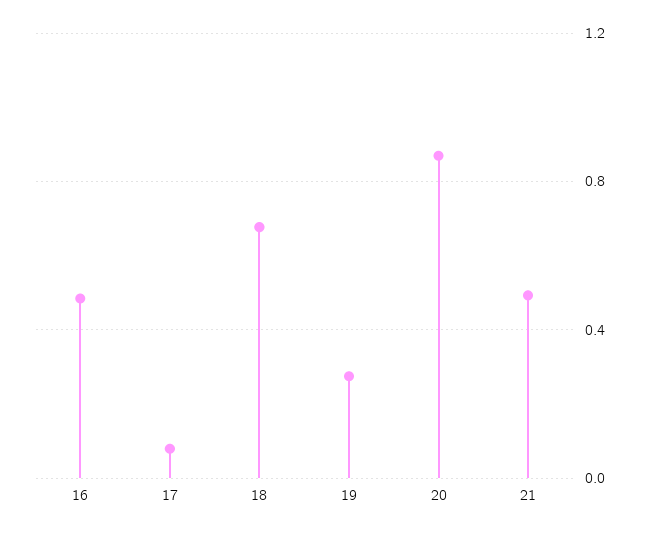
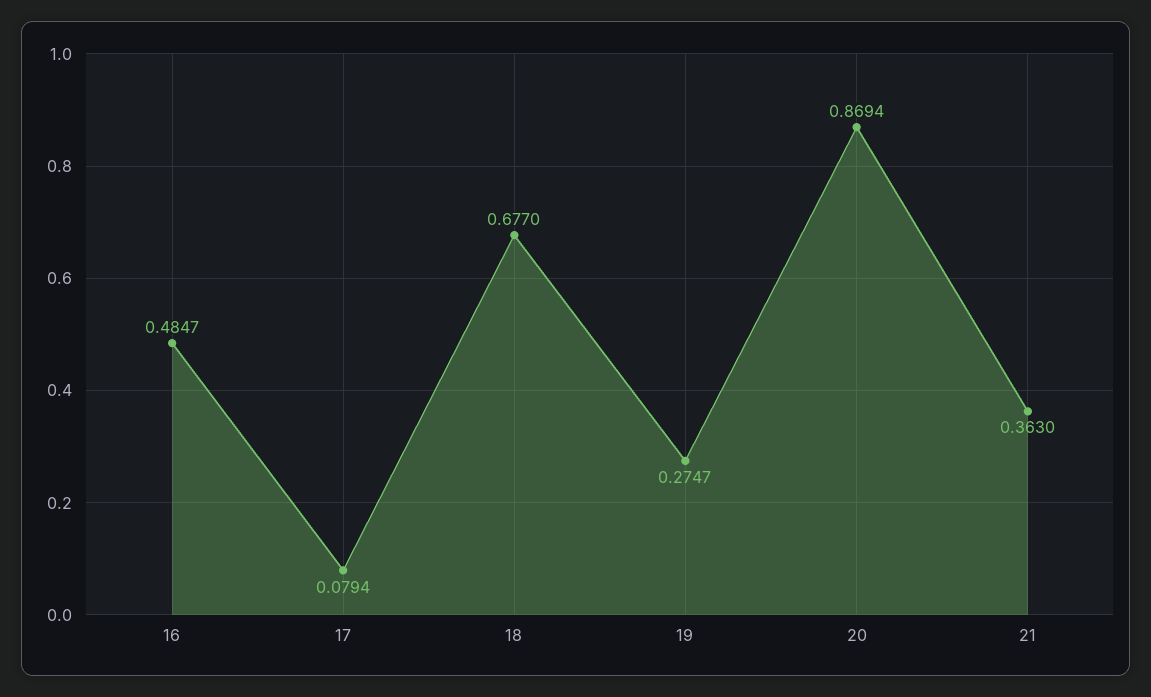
21: 0.5 -> 0.363

